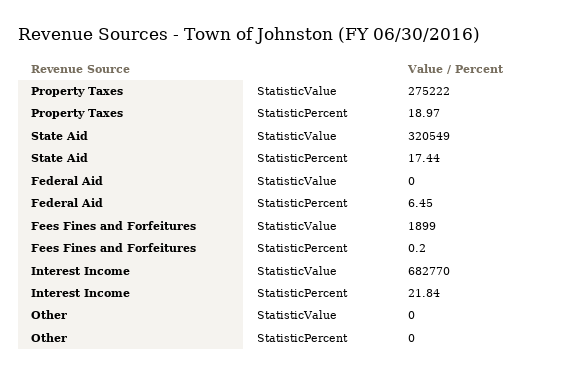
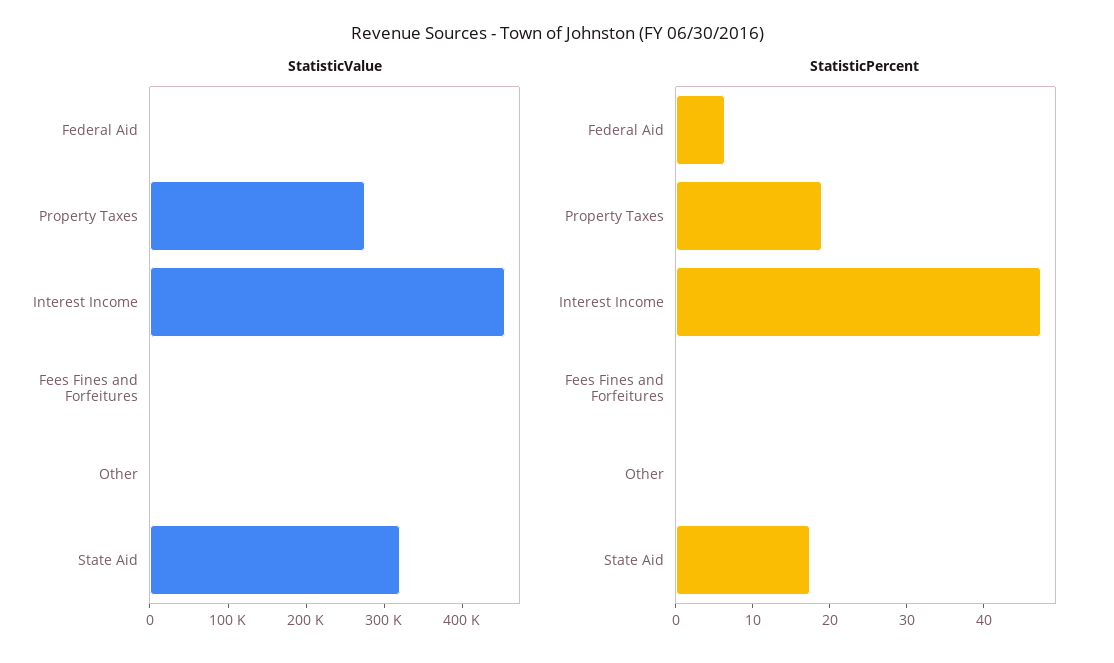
StatisticValue, Interest Income: 682770 -> 460000
StatisticPercent, Interest Income: 21.84 -> 48

